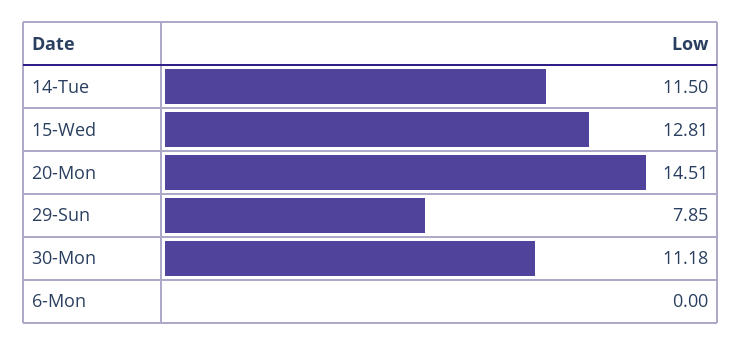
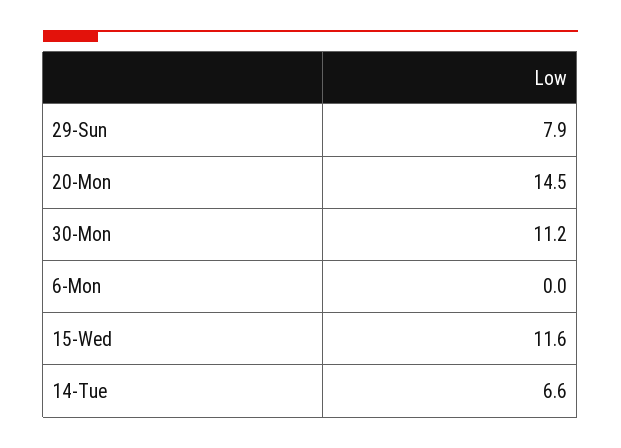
14-Tue: 11.5 -> 6.6
15-Wed: 12.81 -> 11.6

